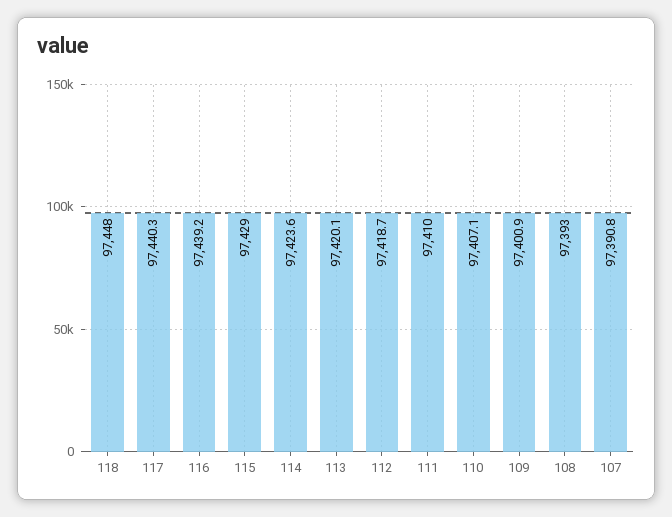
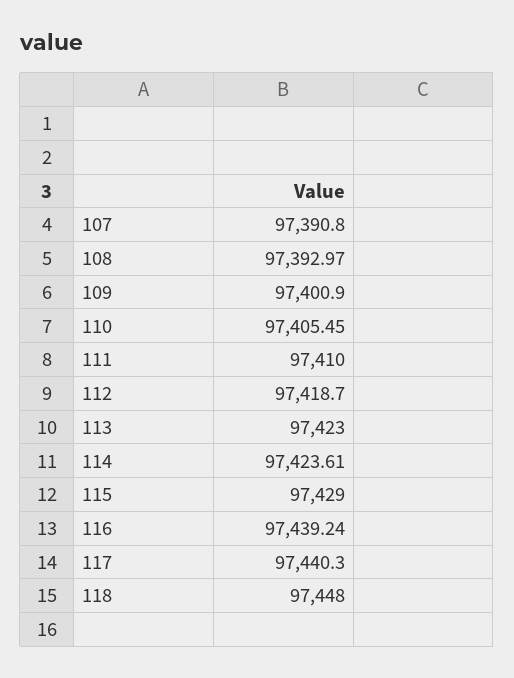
113: 97420.1 -> 97423
110: 97407.1 -> 97405.45

